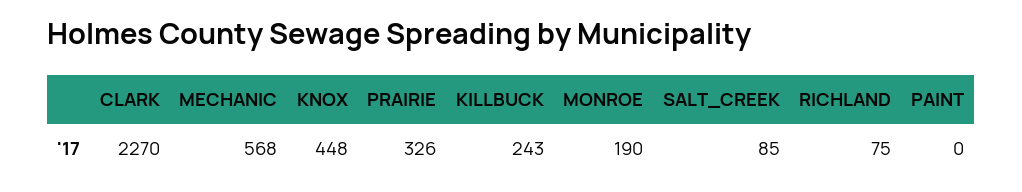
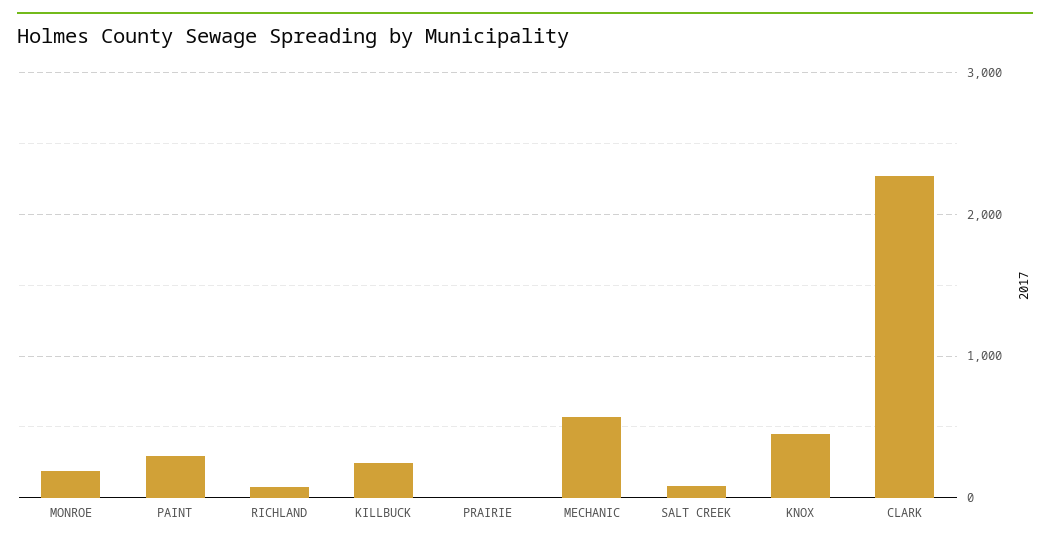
PRAIRIE: 326 -> 0
PAINT: 0 -> 300

